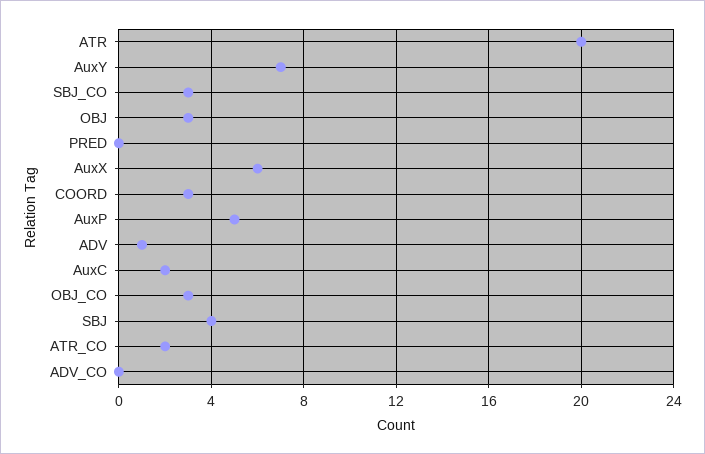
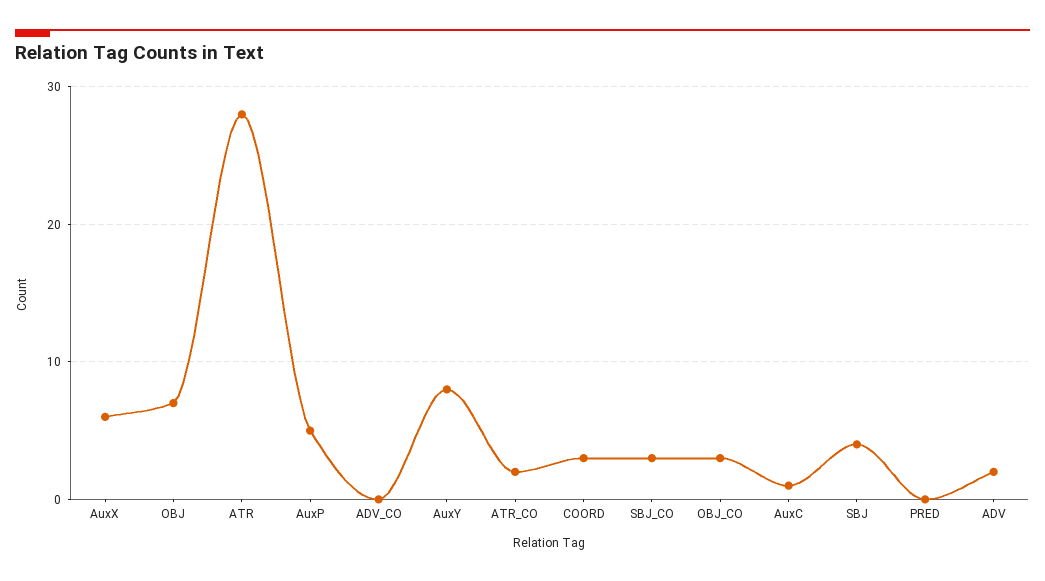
ATR: 20 -> 28
AuxY: 7 -> 8
OBJ: 3 -> 7
ADV: 1 -> 2
AuxC: 2 -> 1

